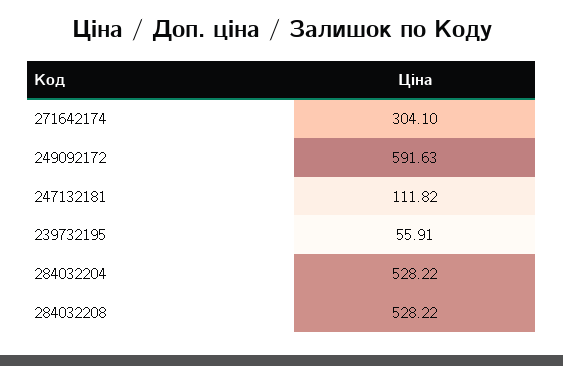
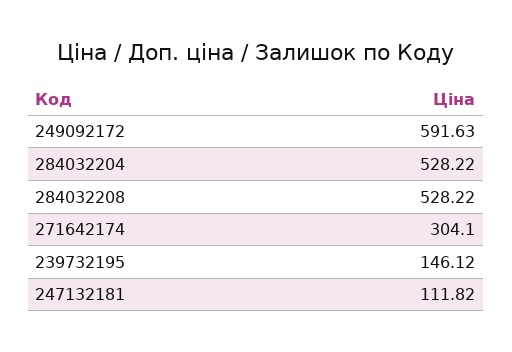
239732195: 55.91 -> 146.12

